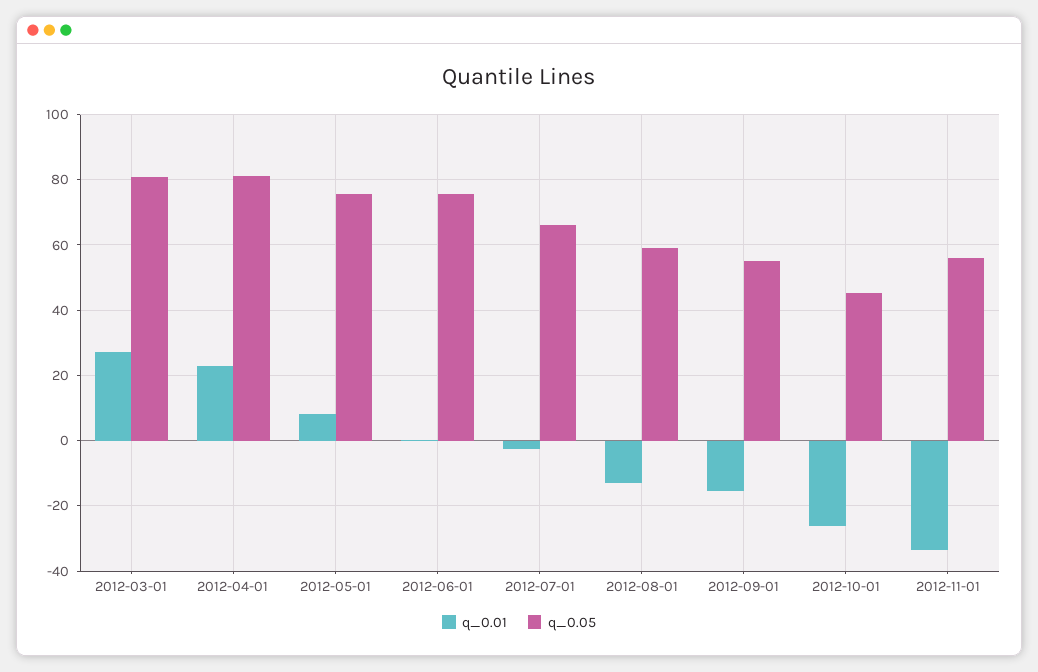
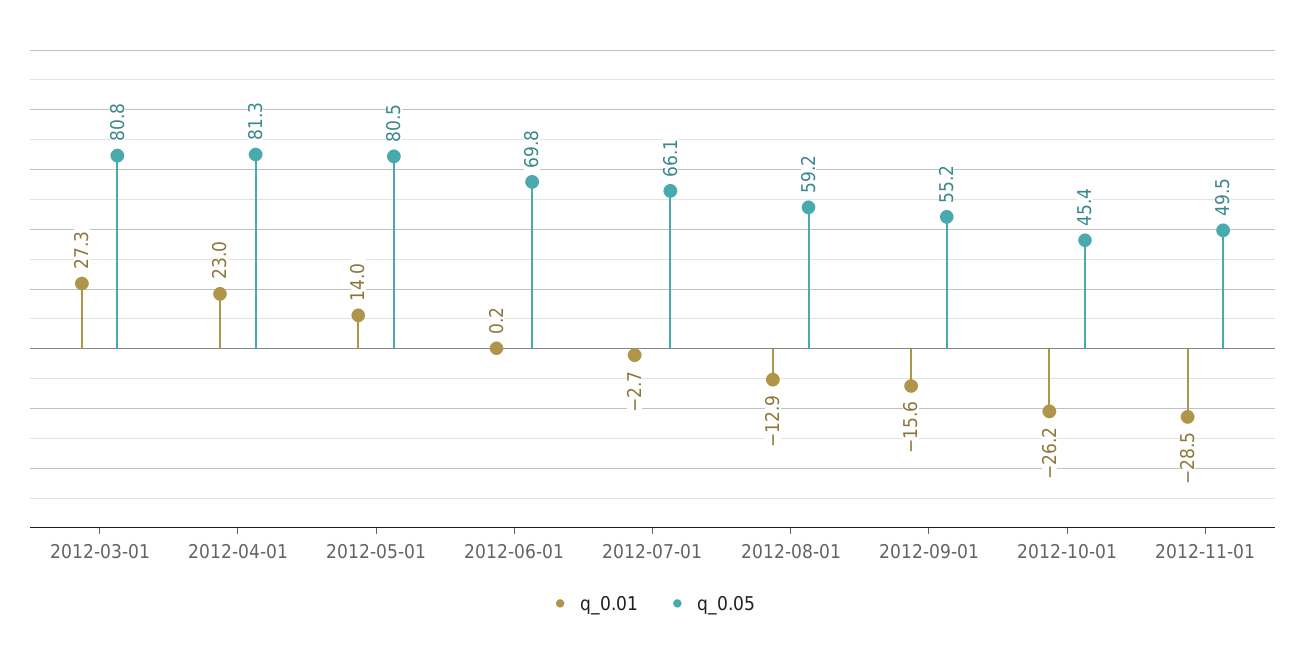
q_0.01, 2012-05-01: 8 -> 14
q_0.05, 2012-05-01: 76 -> 80.5
q_0.05, 2012-06-01: 76 -> 69.8
q_0.01, 2012-11-01: -34 -> -28.5
q_0.05, 2012-11-01: 56 -> 49.5

